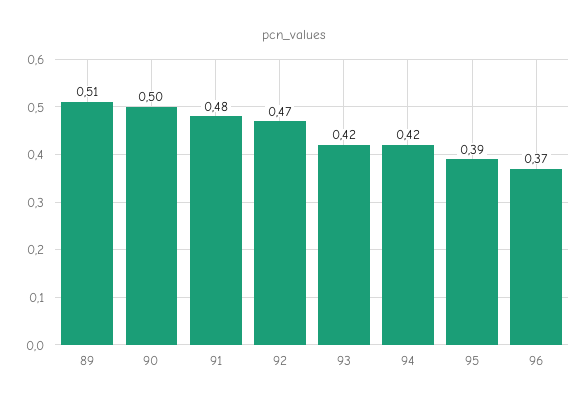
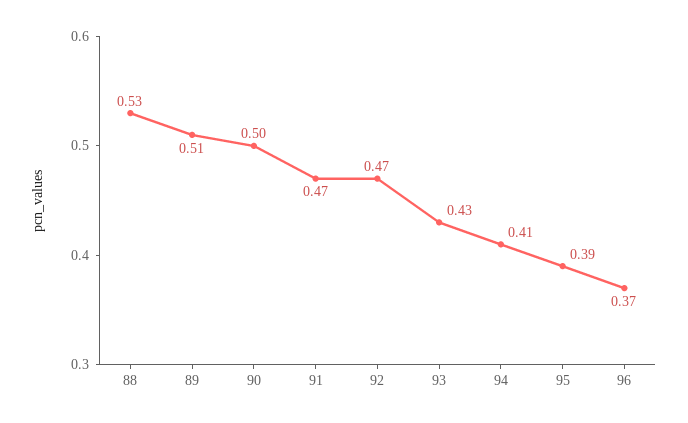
91: 0.48 -> 0.47
93: 0.42 -> 0.43
94: 0.42 -> 0.41
88: none -> 0.53

